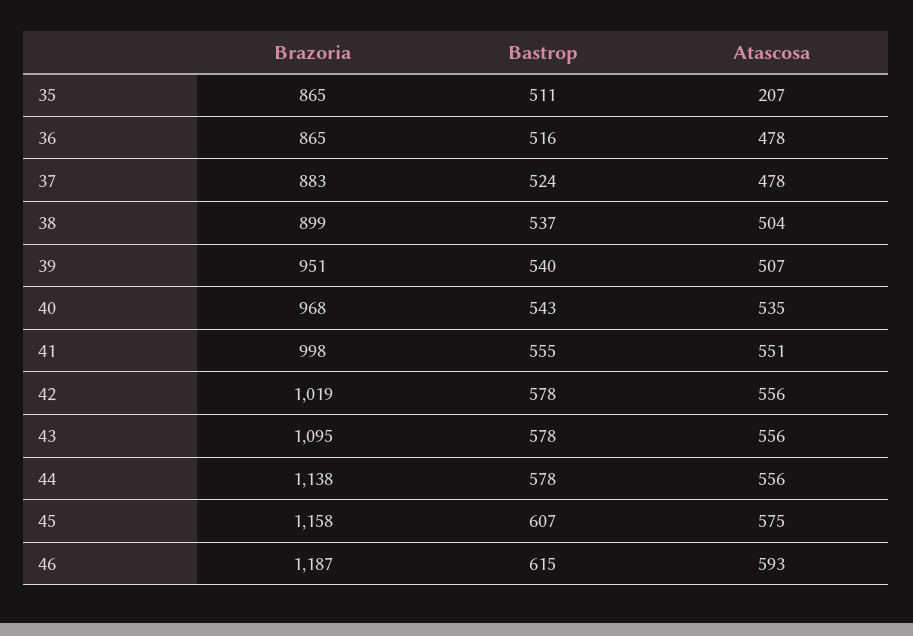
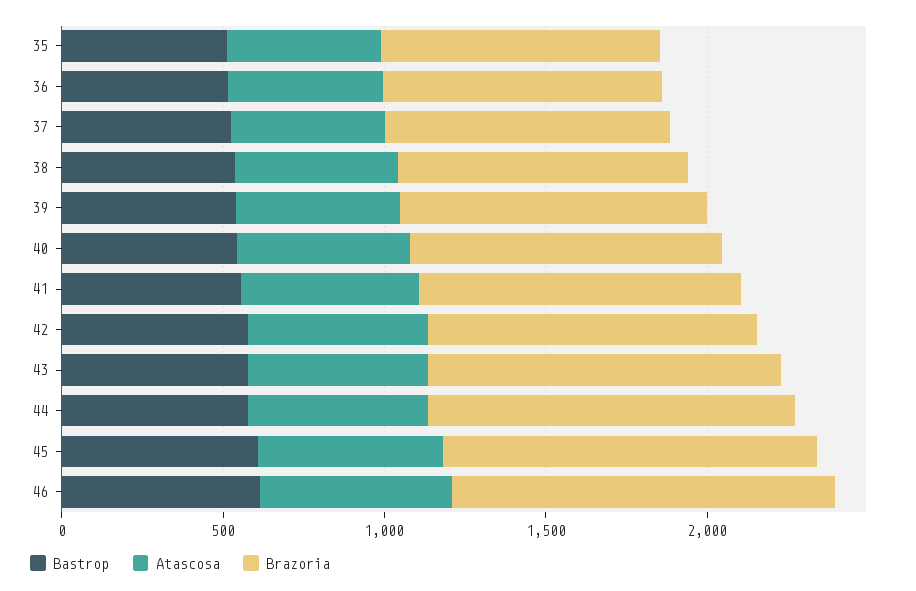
Atascosa, 35: 207 -> 500

